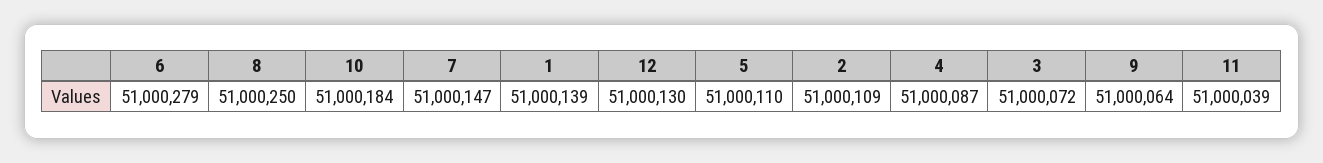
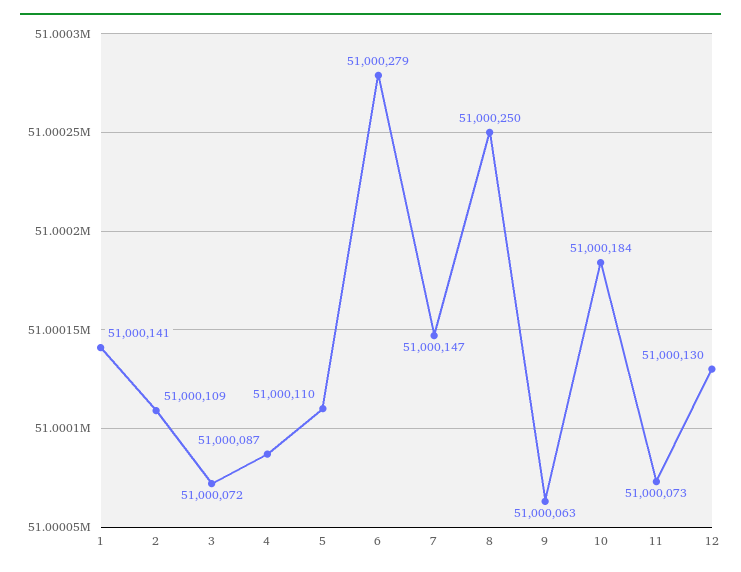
1: 51000139 -> 51000141
9: 51000064 -> 51000063
11: 51000039 -> 51000073

